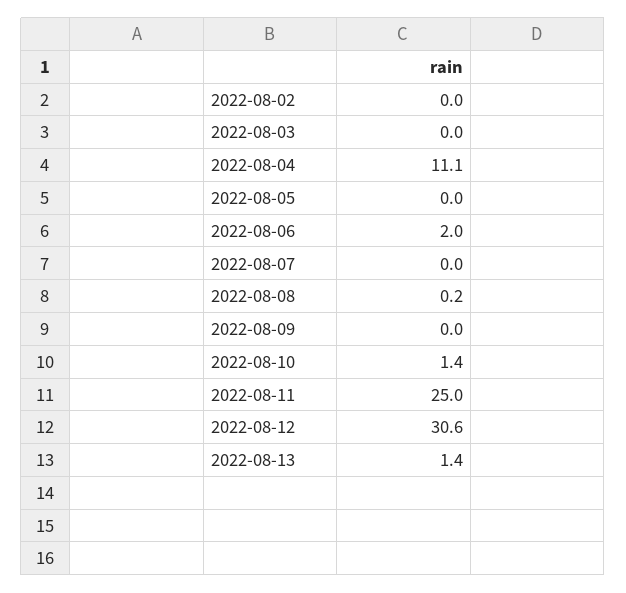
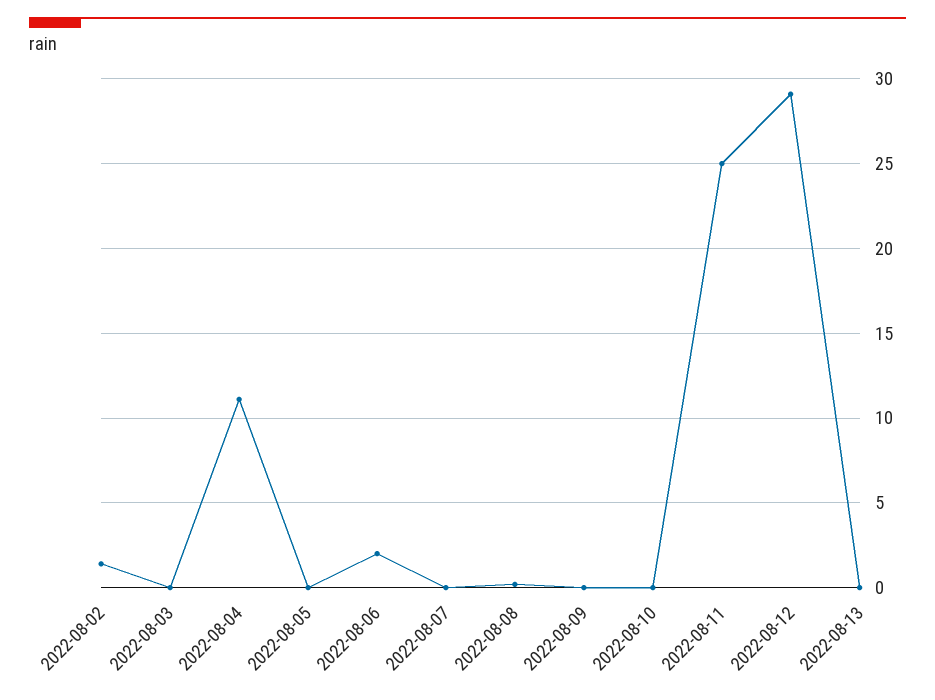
2022-08-02: 0 -> 1.5
2022-08-10: 1.4 -> 0
2022-08-12: 30.6 -> 29
2022-08-13: 1.4 -> 0

